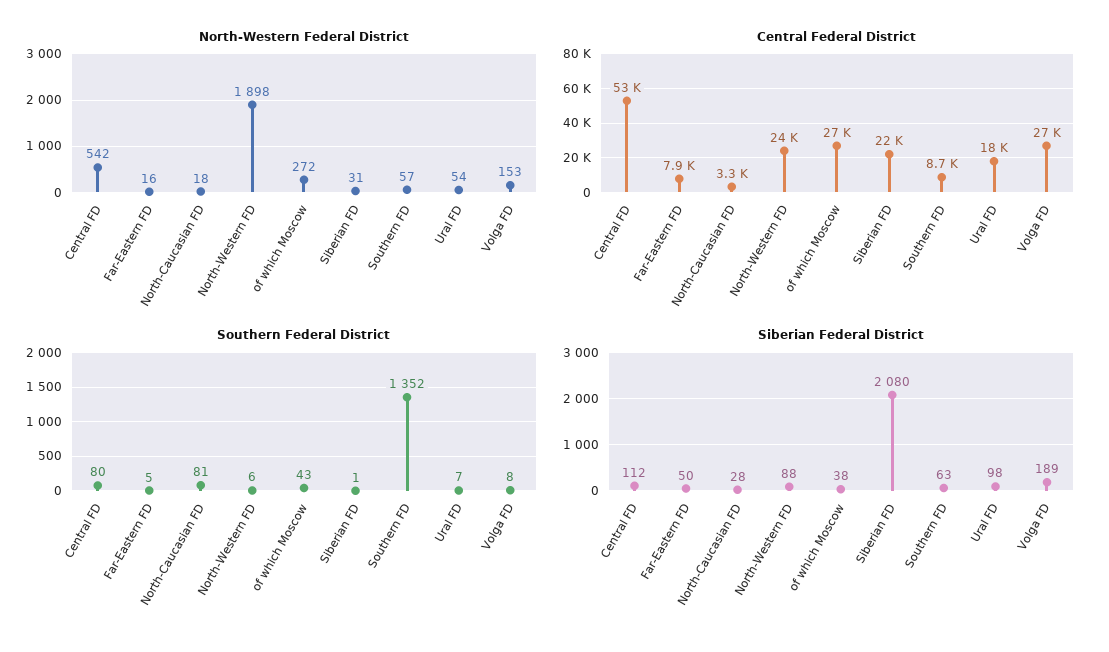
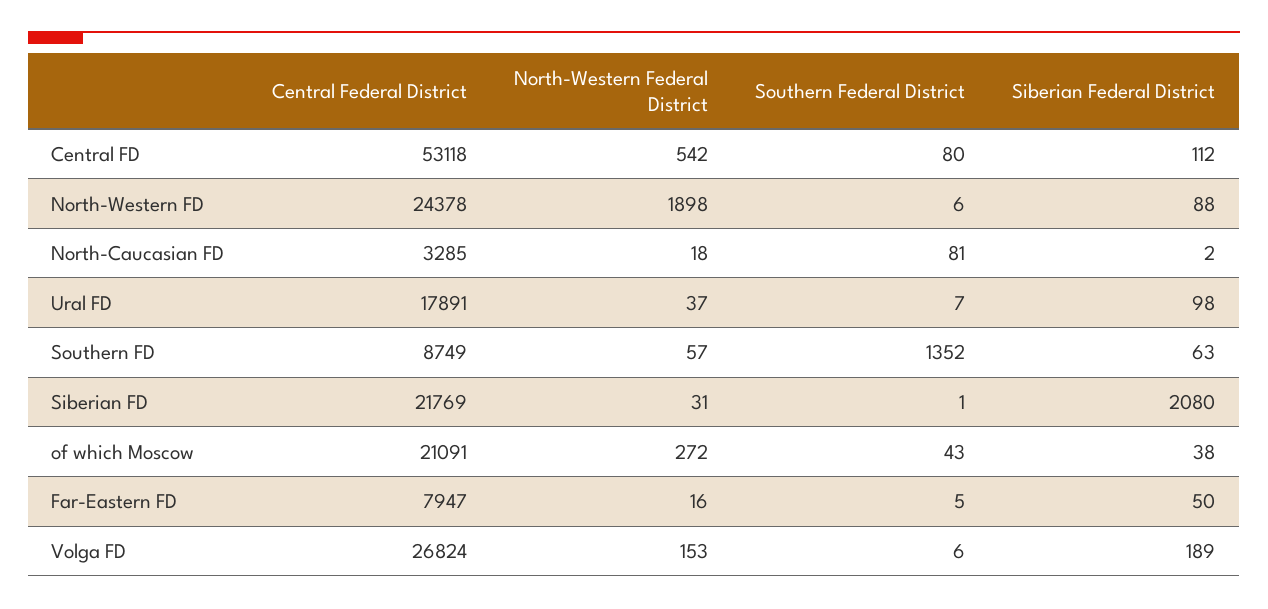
North-Western Federal District, Ural FD: 54 -> 37
Central Federal District, of which Moscow: 27000 -> 21091
Southern Federal District, Volga FD: 8 -> 6
Siberian Federal District, North-Caucasian FD: 28 -> 2

